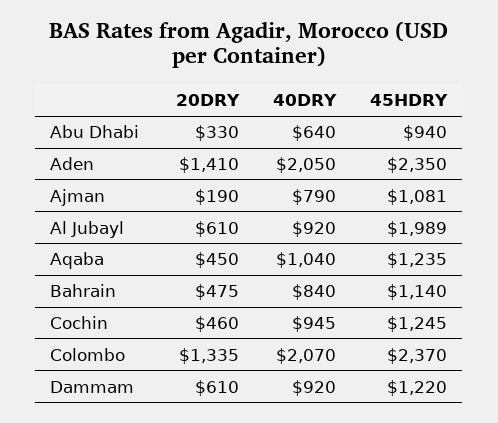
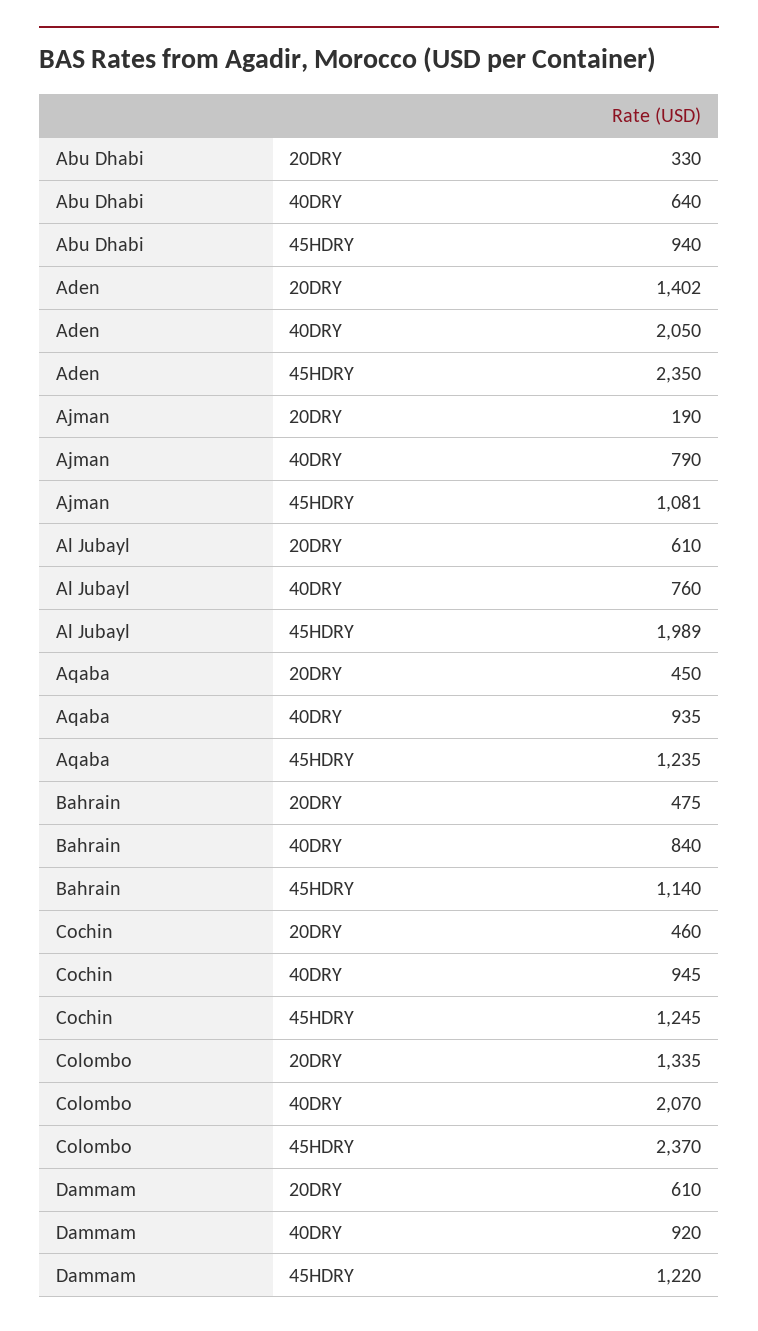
20DRY, Aden: 1410 -> 1402
40DRY, Al Jubayl: 920 -> 760
40DRY, Aqaba: 1040 -> 935

